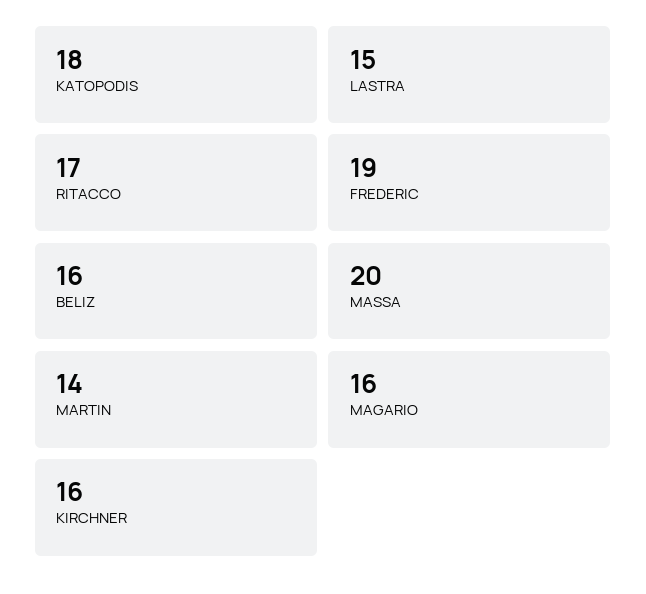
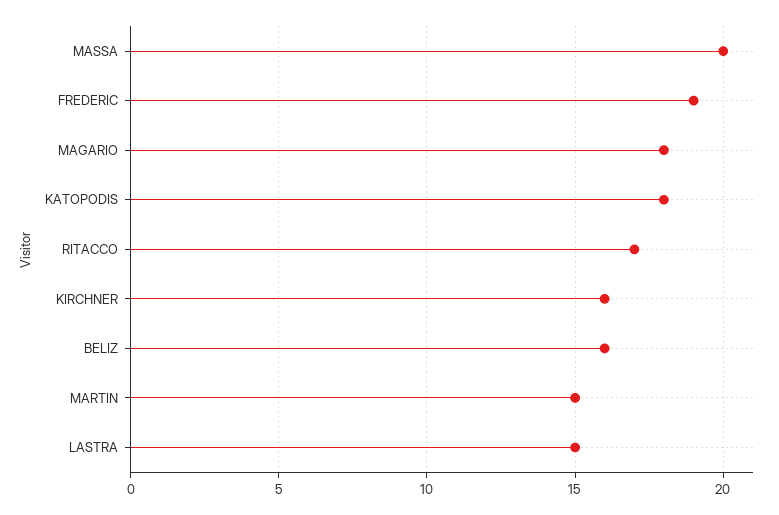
MARTIN: 14 -> 15
MAGARIO: 16 -> 18

